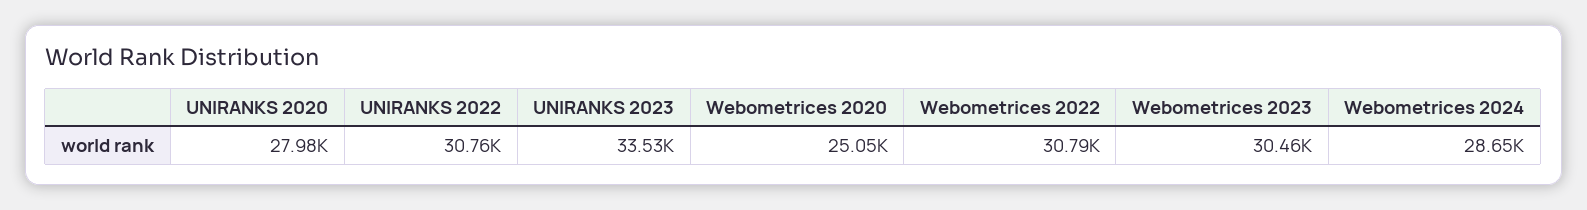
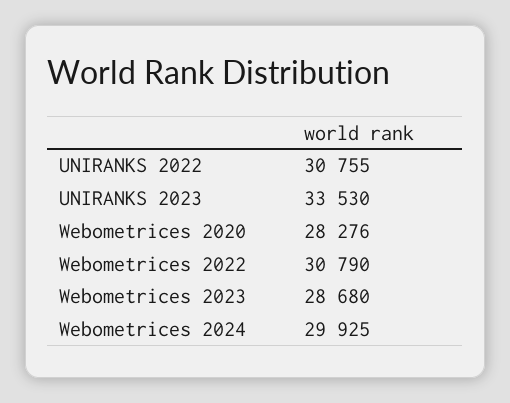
UNIRANKS 2020: 27980 -> none
Webometrices 2020: 25050 -> 28276
Webometrices 2023: 30460 -> 28680
Webometrices 2024: 28650 -> 29925

